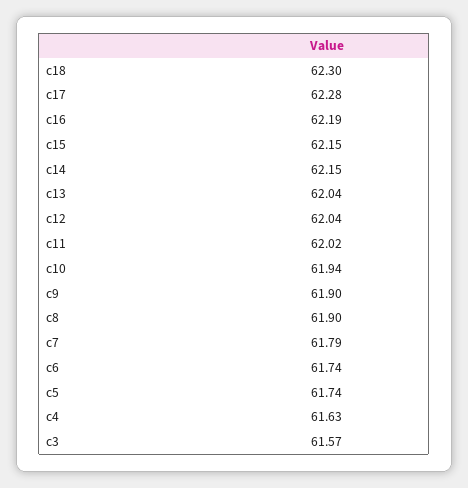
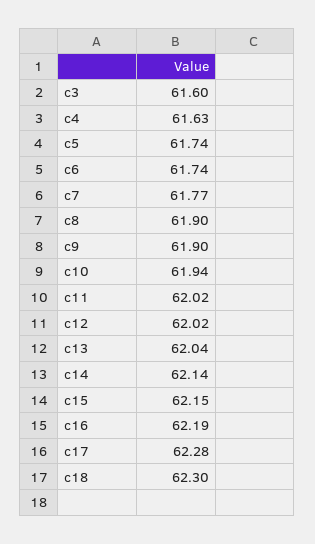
c14: 62.15 -> 62.14
c12: 62.04 -> 62.02
c7: 61.79 -> 61.77
c3: 61.57 -> 61.6

